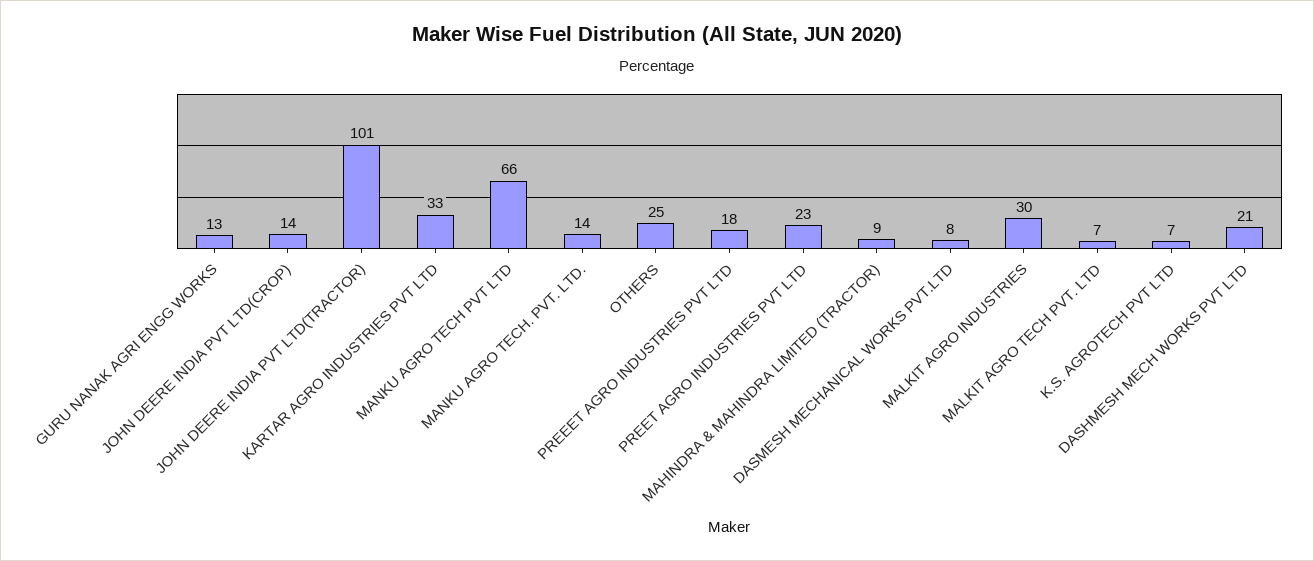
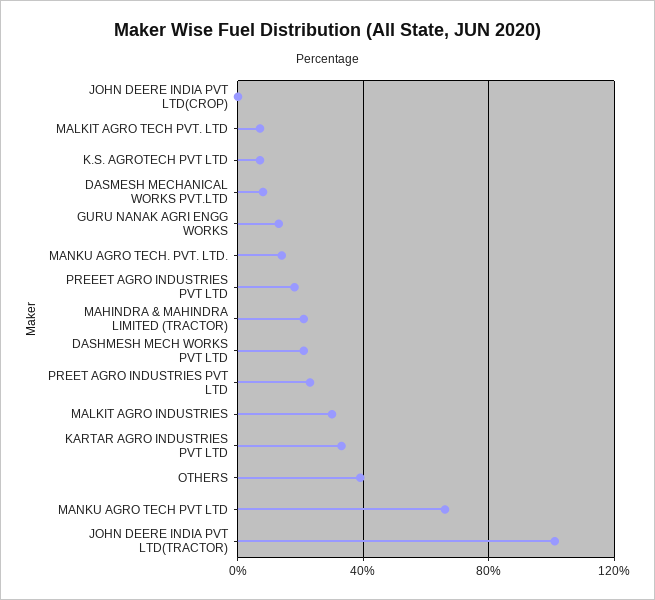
JOHN DEERE INDIA PVT LTD(CROP): 14 -> 0
OTHERS: 25 -> 40
MAHINDRA & MAHINDRA LIMITED (TRACTOR): 9 -> 20

